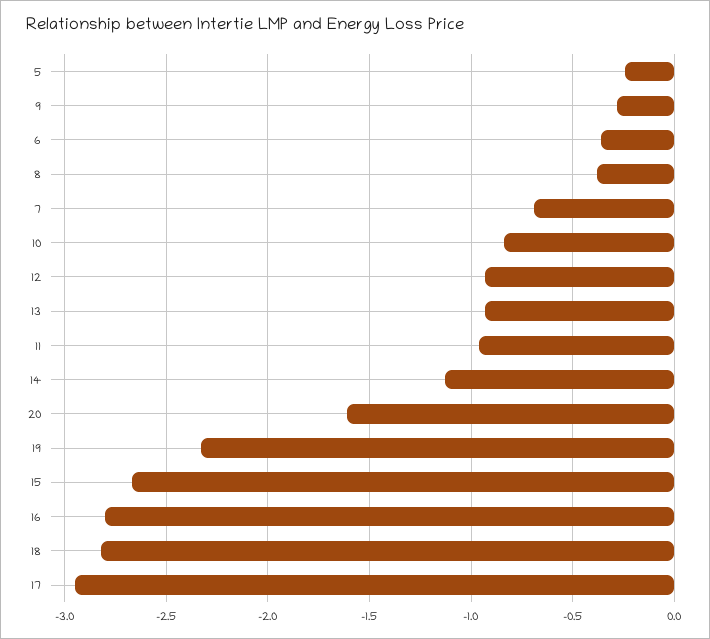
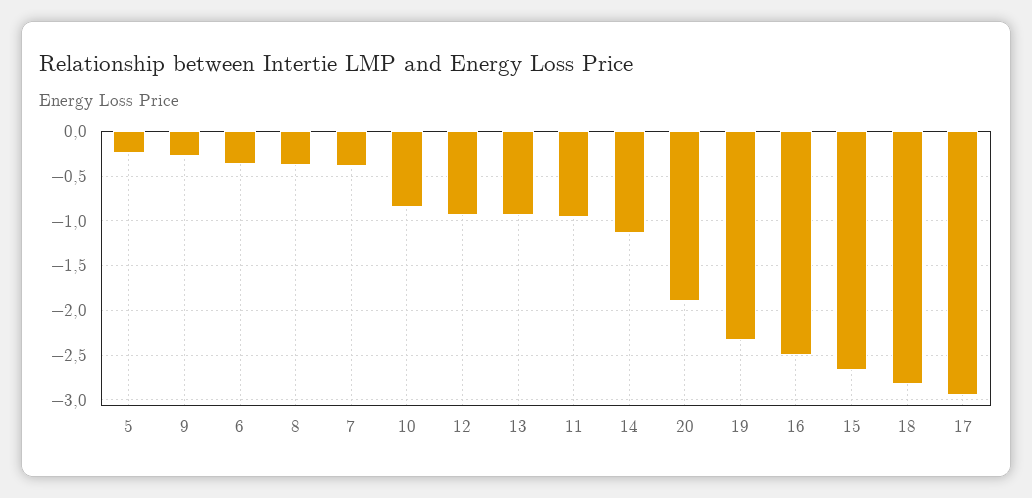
7: -0.7 -> -0.4
20: -1.6 -> -1.9
16: -2.8 -> -2.5

